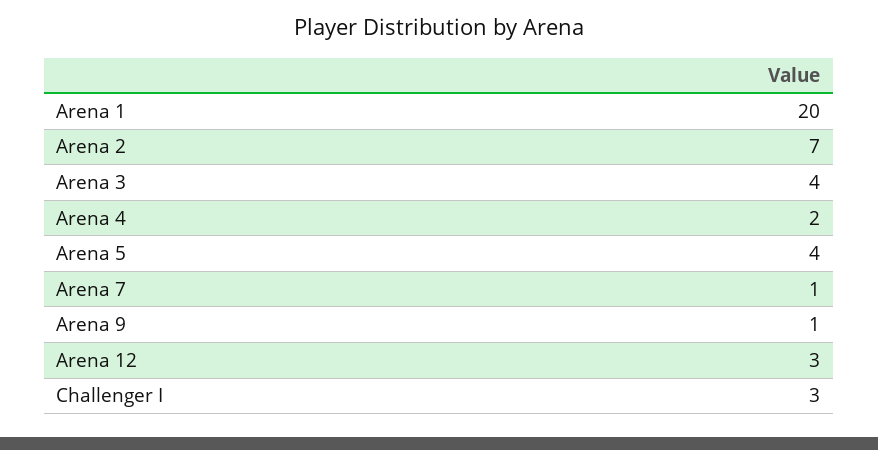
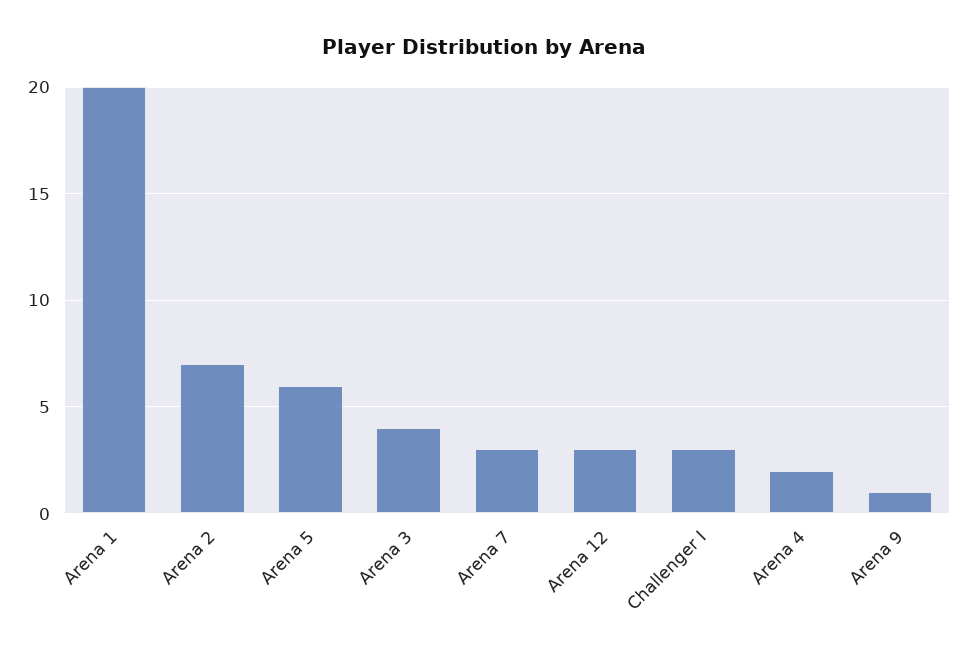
Arena 5: 4 -> 6
Arena 7: 1 -> 3

